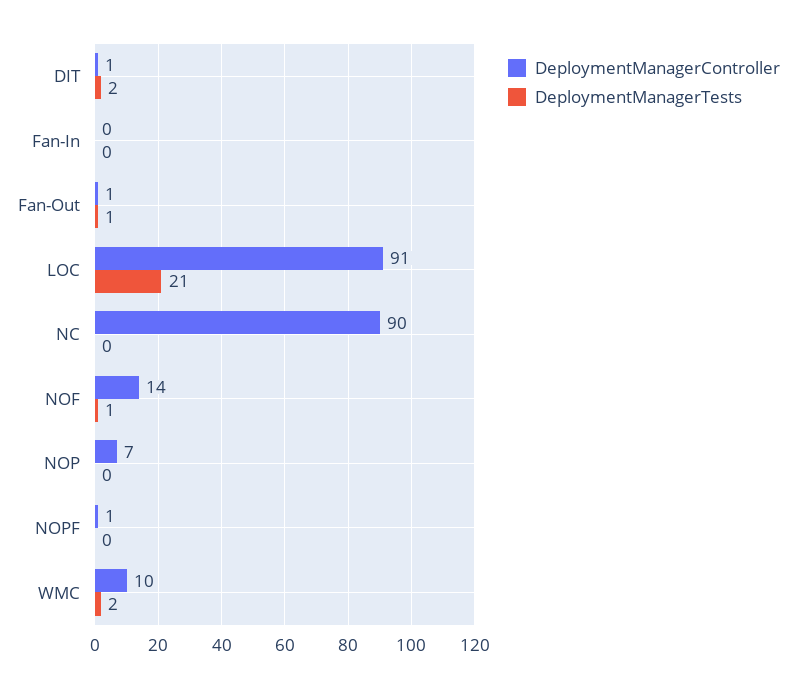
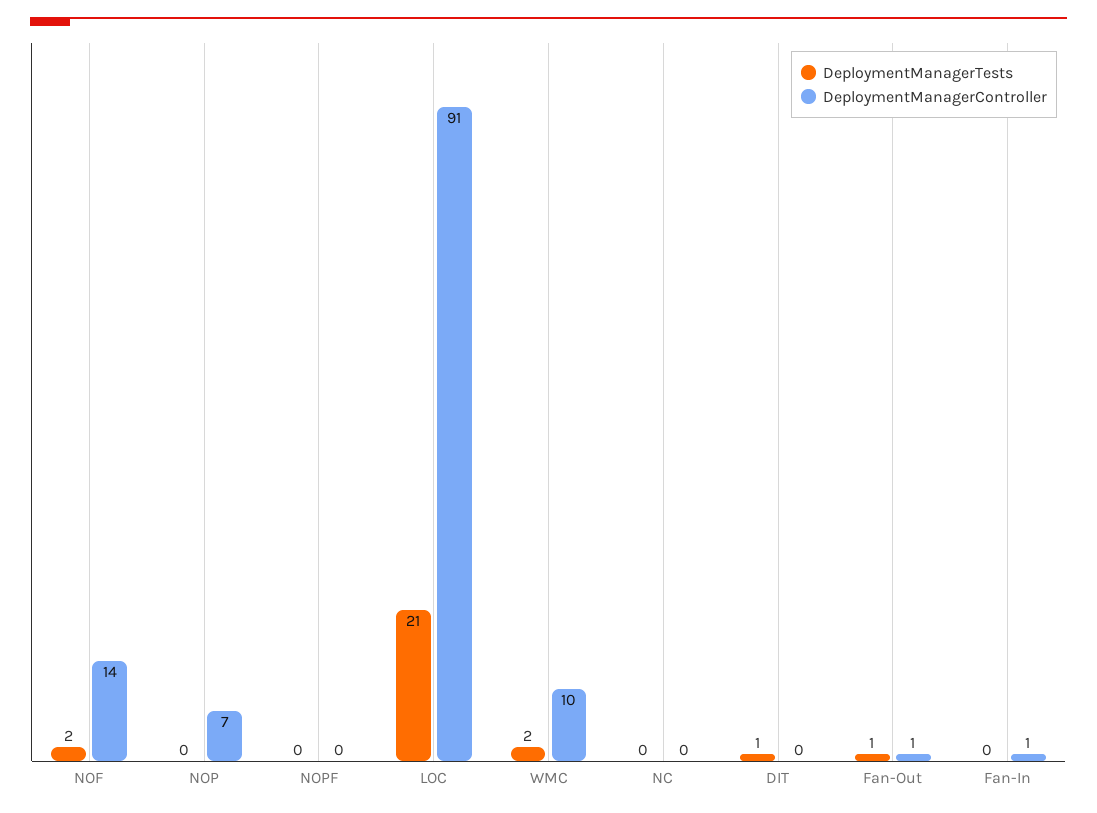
DeploymentManagerController, DIT: 1 -> 0
DeploymentManagerTests, DIT: 2 -> 1
DeploymentManagerController, Fan-In: 0 -> 1
DeploymentManagerController, NC: 90 -> 0
DeploymentManagerTests, NOF: 1 -> 2
DeploymentManagerController, NOPF: 1 -> 0

